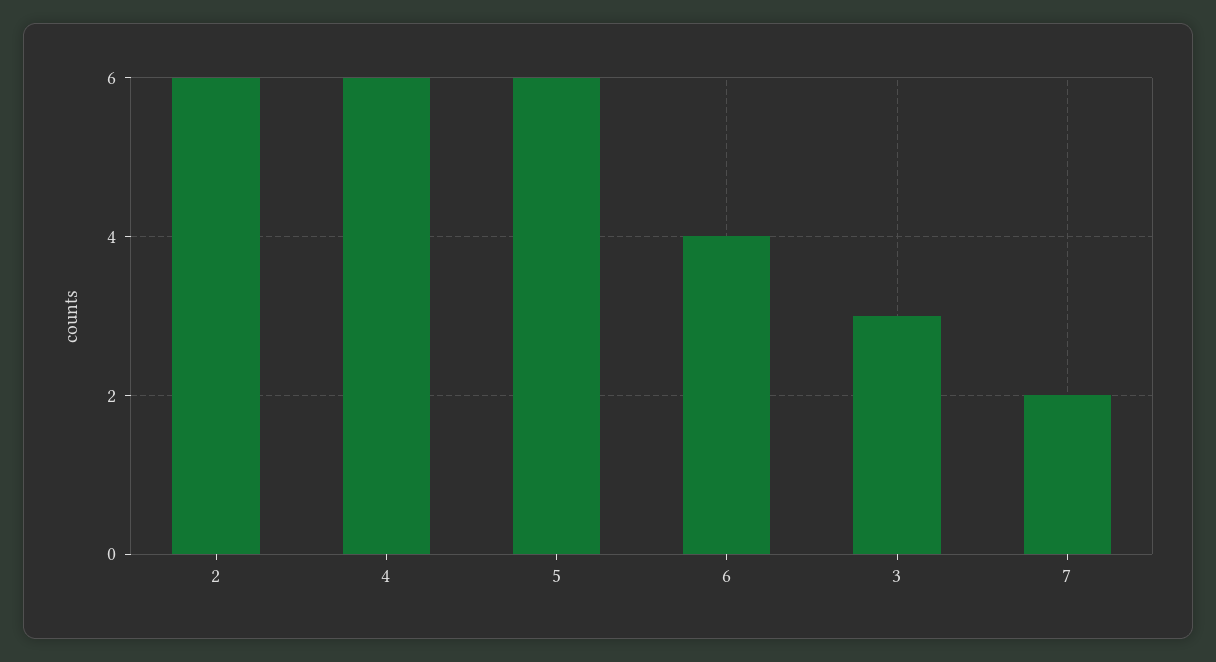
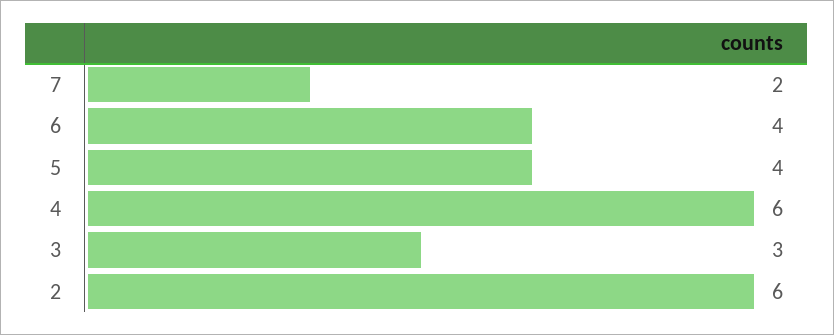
5: 6 -> 4

